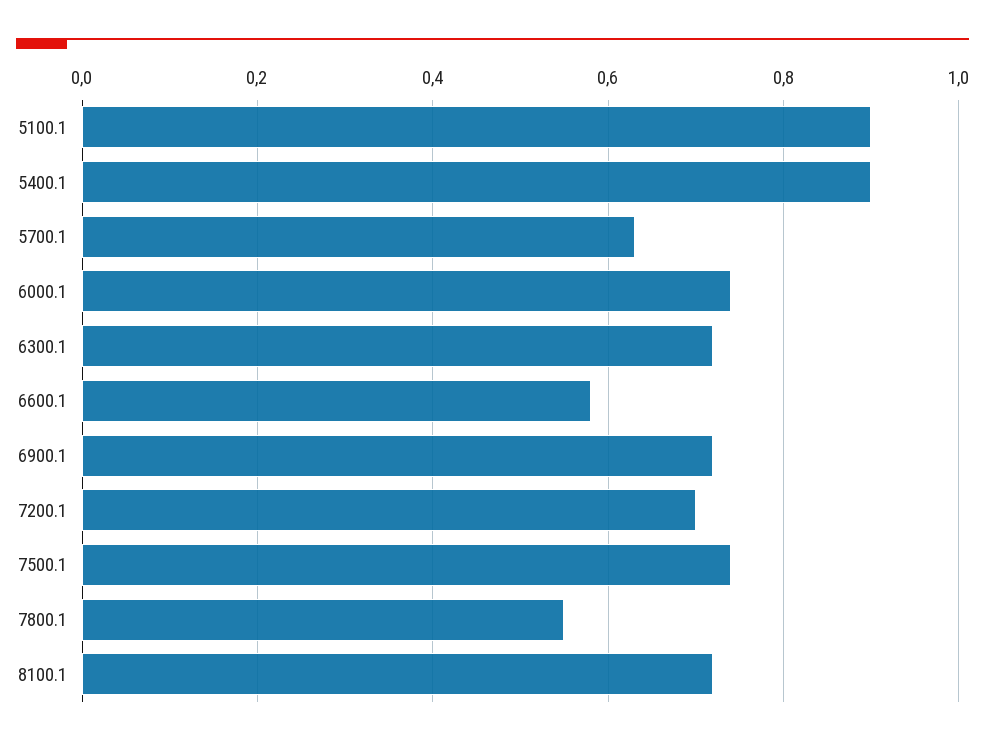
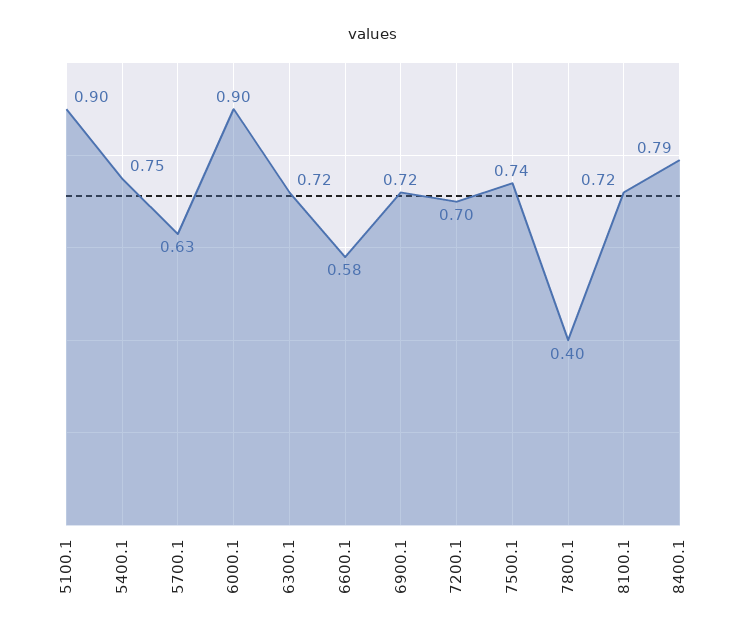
5400.1: 0.9 -> 0.75
6000.1: 0.75 -> 0.9
7800.1: 0.55 -> 0.4
8400.1: none -> 0.79

